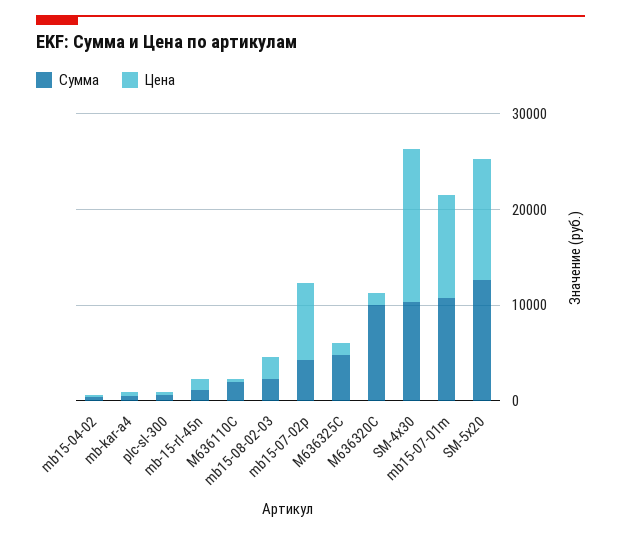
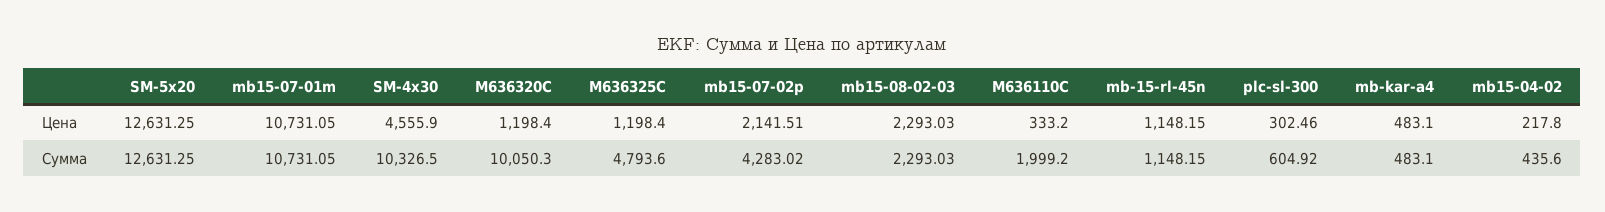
Цена, mb15-07-02p: 8000 -> 2141.51
Цена, SM-4x30: 16000 -> 4555.9

